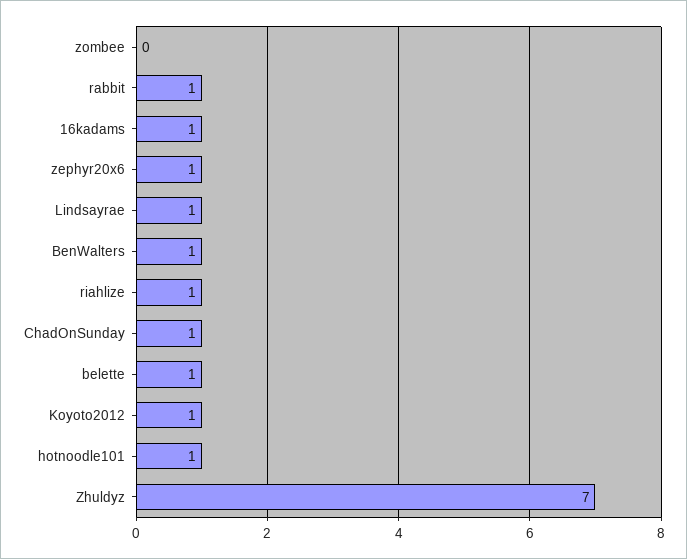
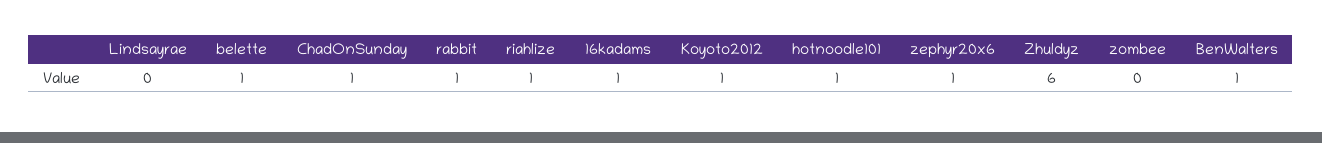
Lindsayrae: 1 -> 0
Zhuldyz: 7 -> 6

